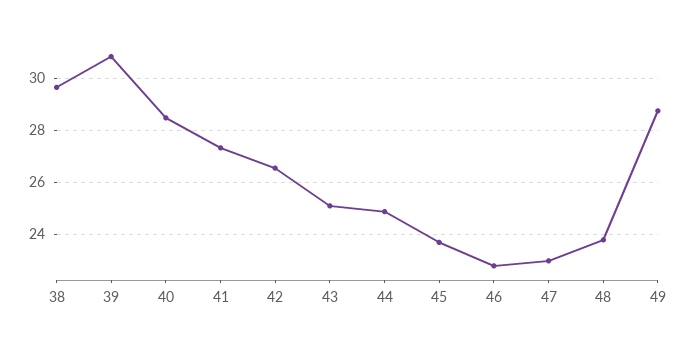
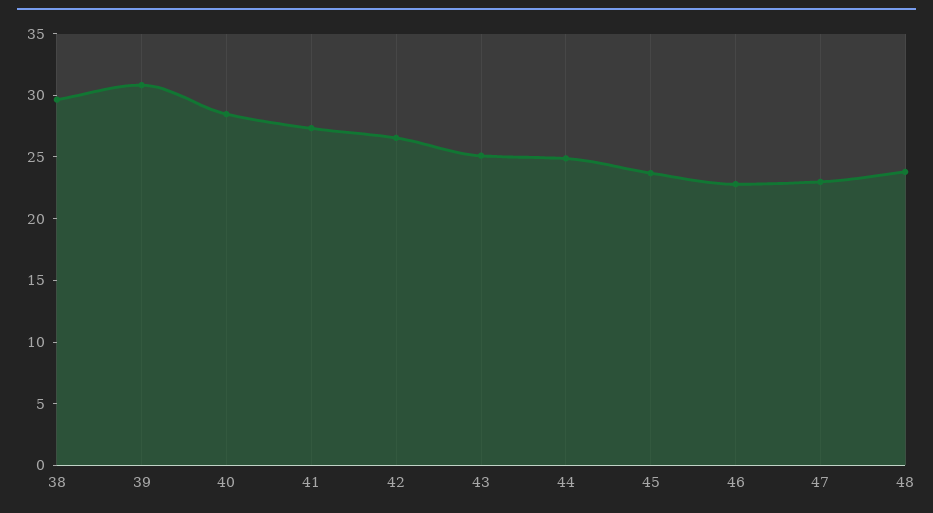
49: 28.75 -> none

